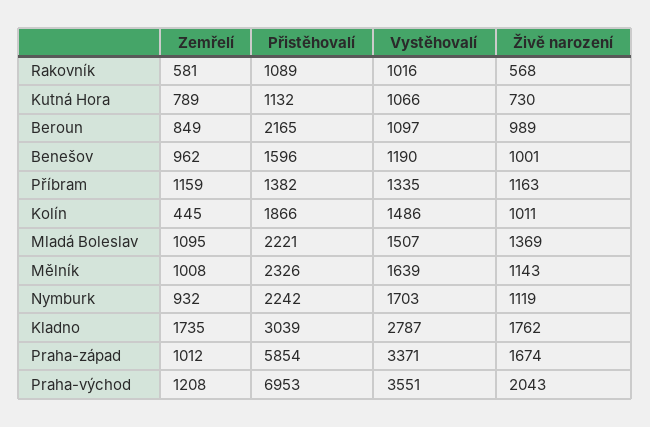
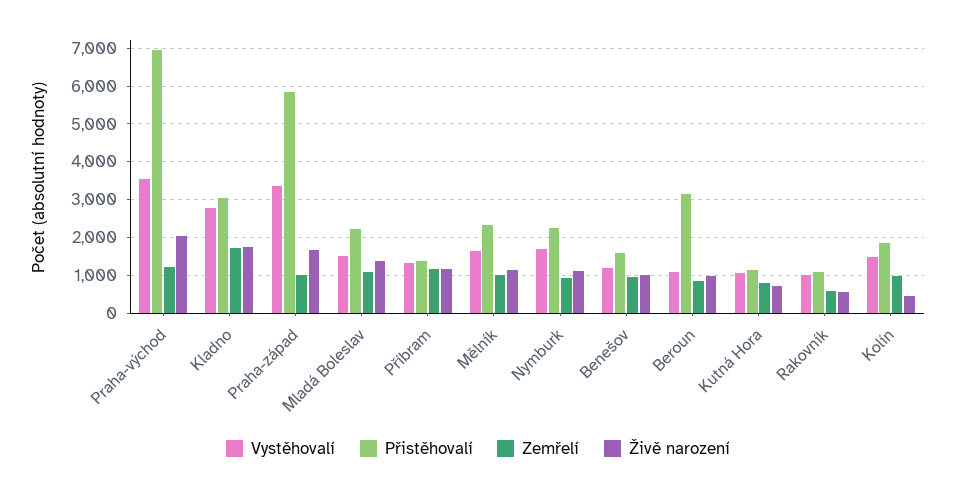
Přistěhovalí, Beroun: 2165 -> 3200
Zemřelí, Kolín: 445 -> 1000
Živě narození, Kolín: 1011 -> 400

